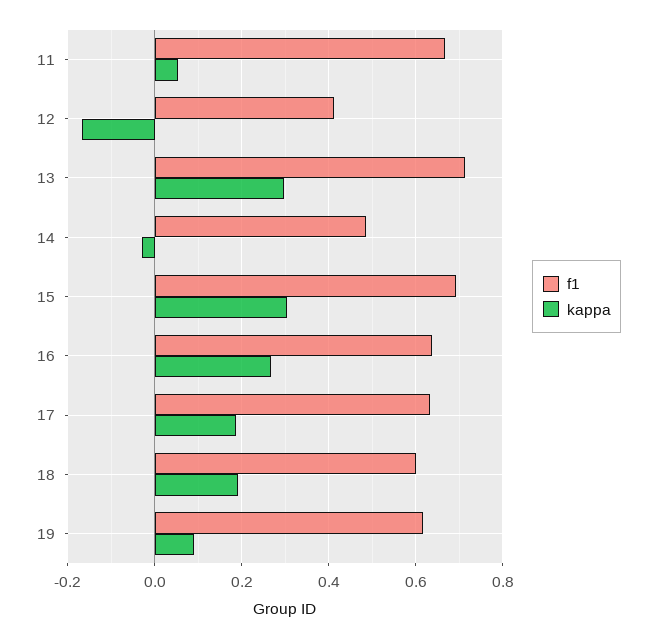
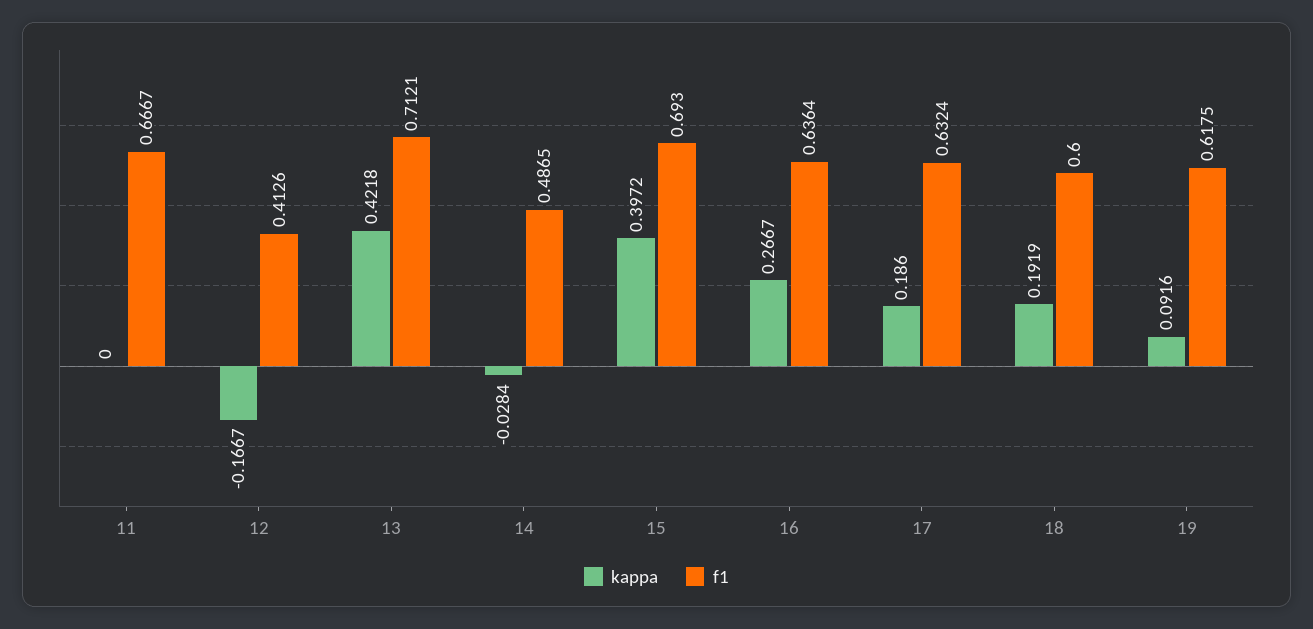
kappa, 11: 0.06 -> 0
kappa, 13: 0.3 -> 0.4218
kappa, 15: 0.3 -> 0.3972

